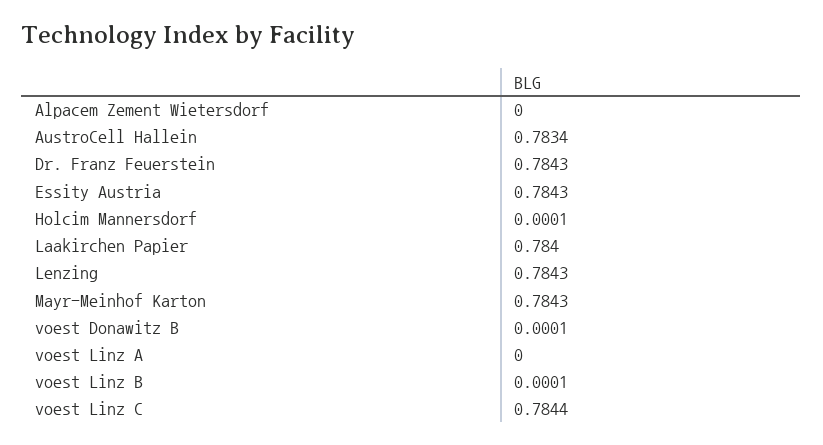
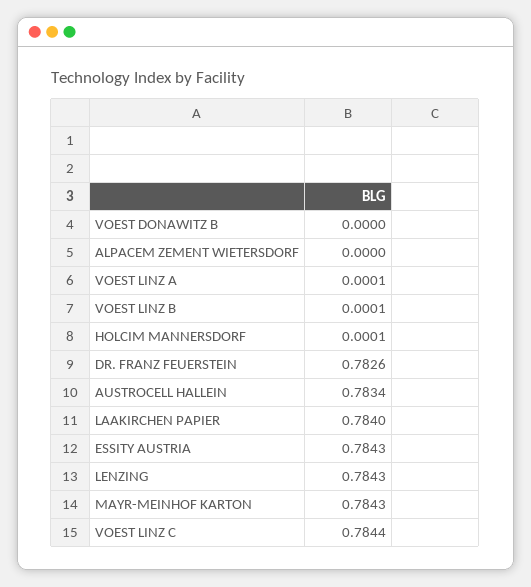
Dr. Franz Feuerstein: 0.7843 -> 0.7826
voest Donawitz B: 0.0001 -> 0
voest Linz A: 0 -> 0.0001

